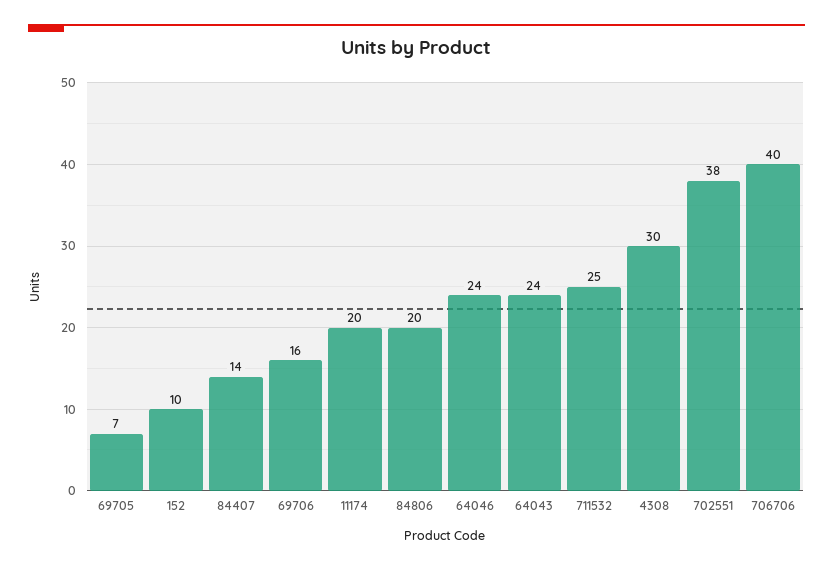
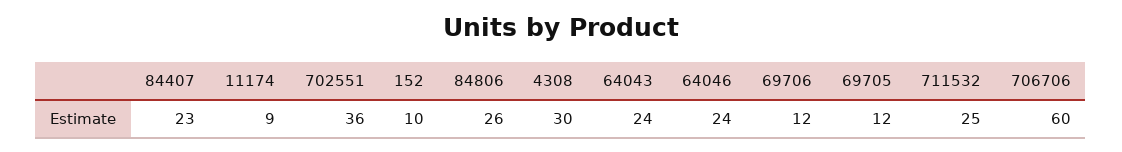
69705: 7 -> 12
84407: 14 -> 23
69706: 16 -> 12
11174: 20 -> 9
84806: 20 -> 26
702551: 38 -> 36
706706: 40 -> 60

